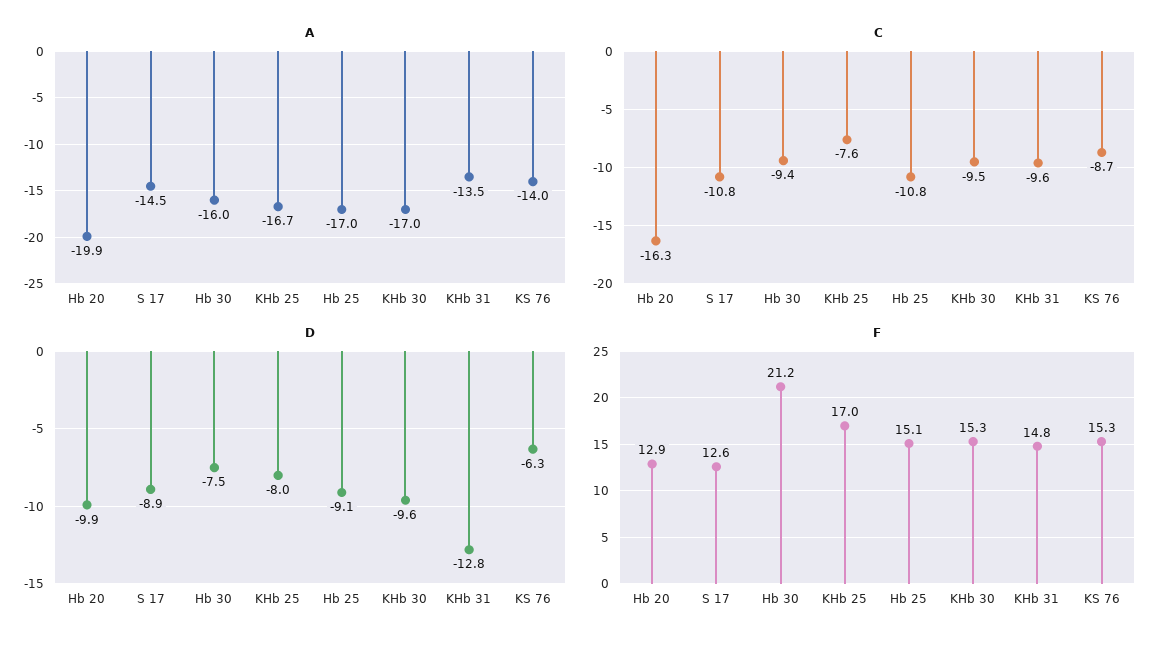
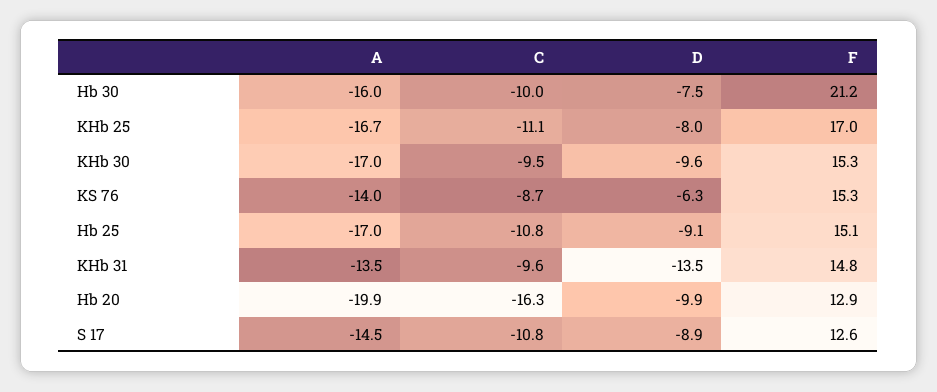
C, Hb 30: -9.4 -> -10
C, KHb 25: -7.6 -> -11.1
D, KHb 31: -12.8 -> -13.5

